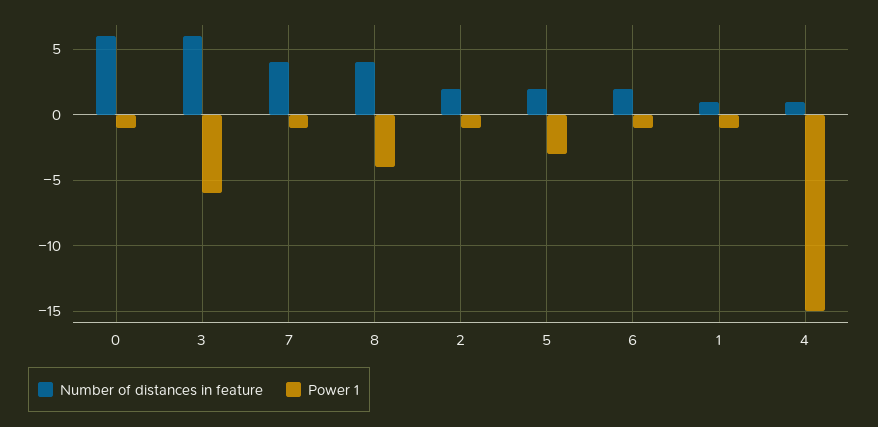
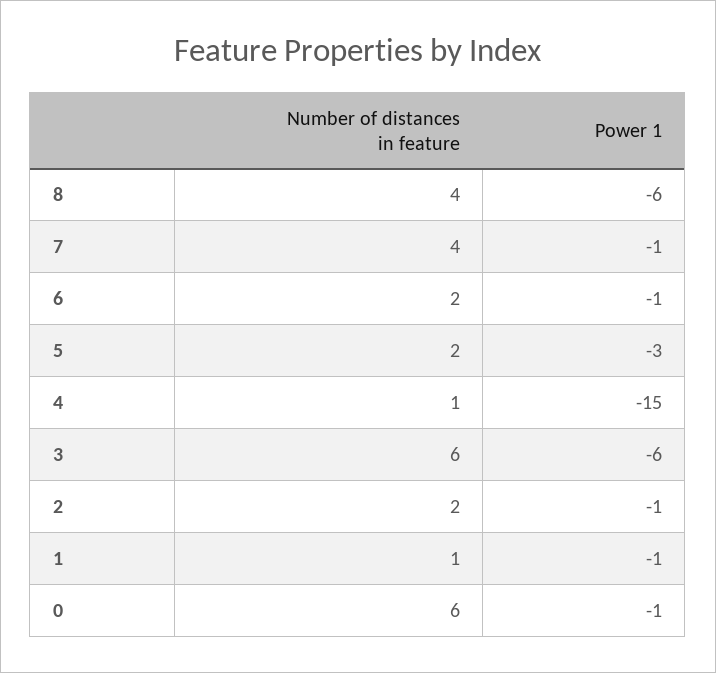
Power 1, 8: -4 -> -6

